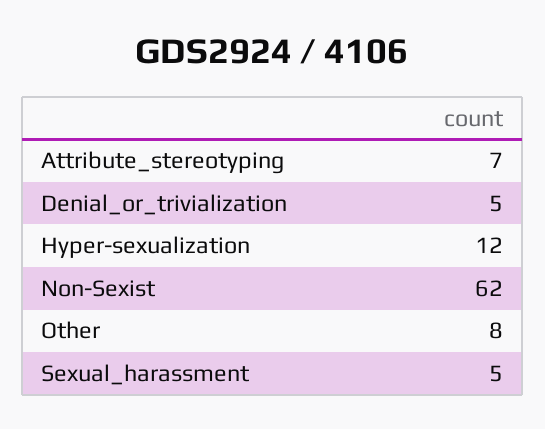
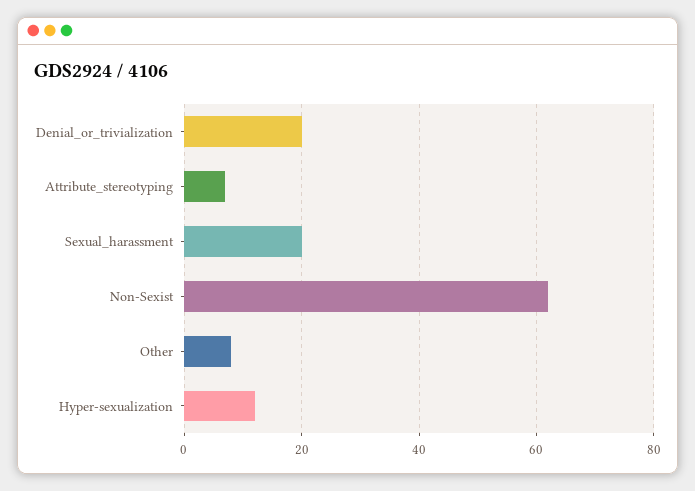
Denial_or_trivialization: 5 -> 20
Sexual_harassment: 5 -> 20

